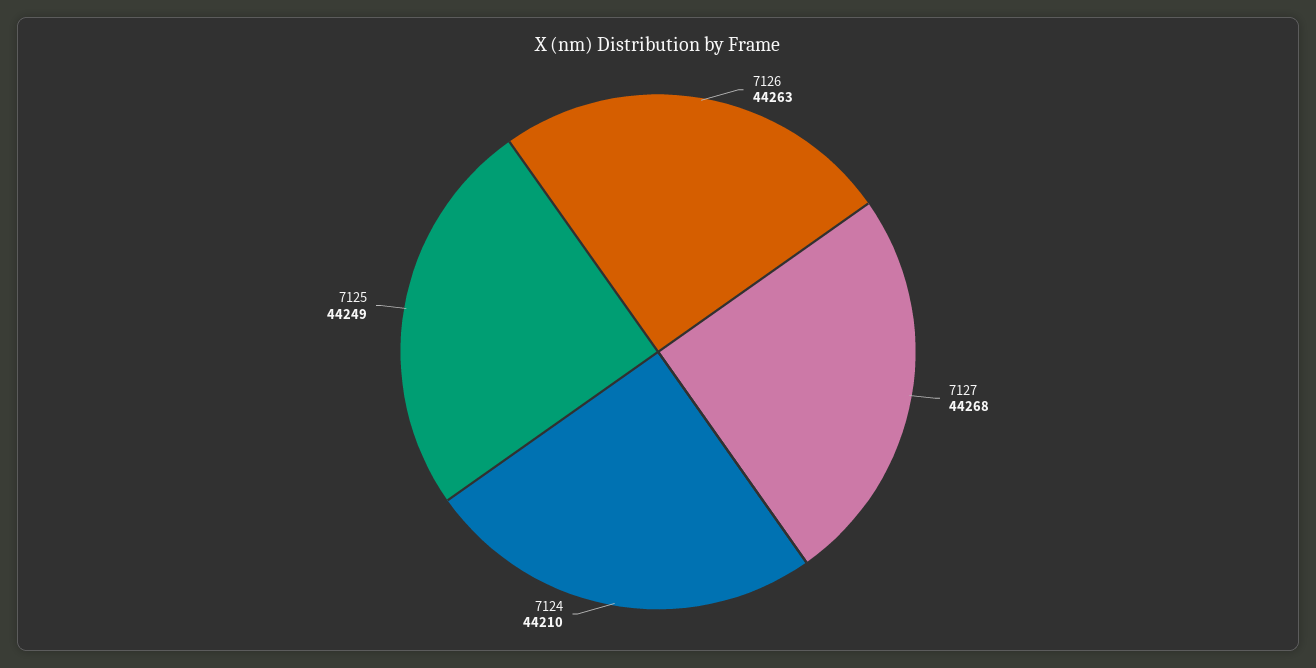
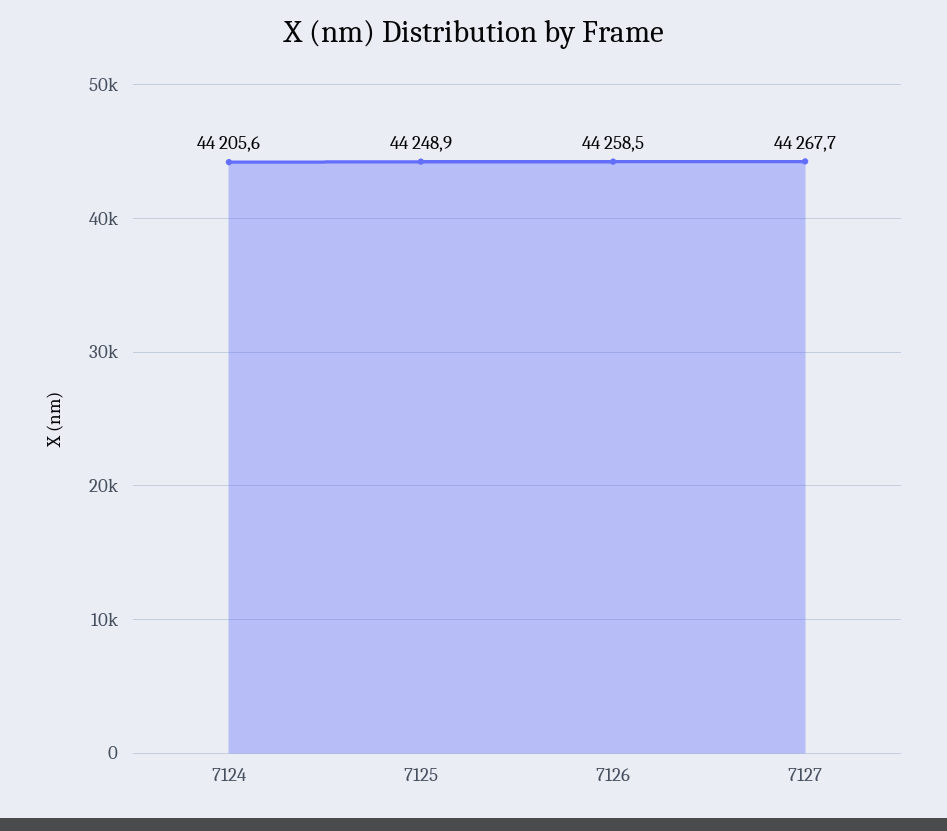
7126: 44263 -> 44258.5
7124: 44210 -> 44205.6

